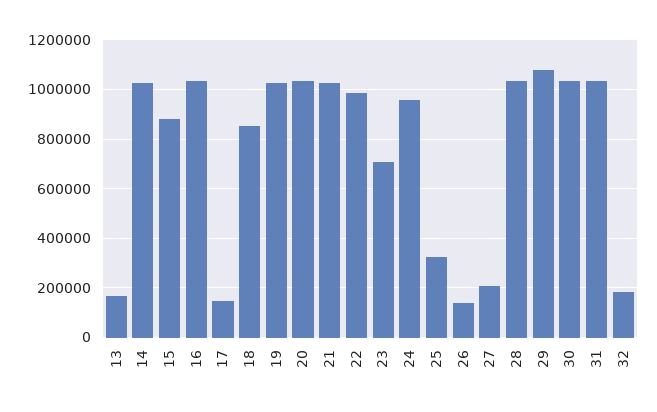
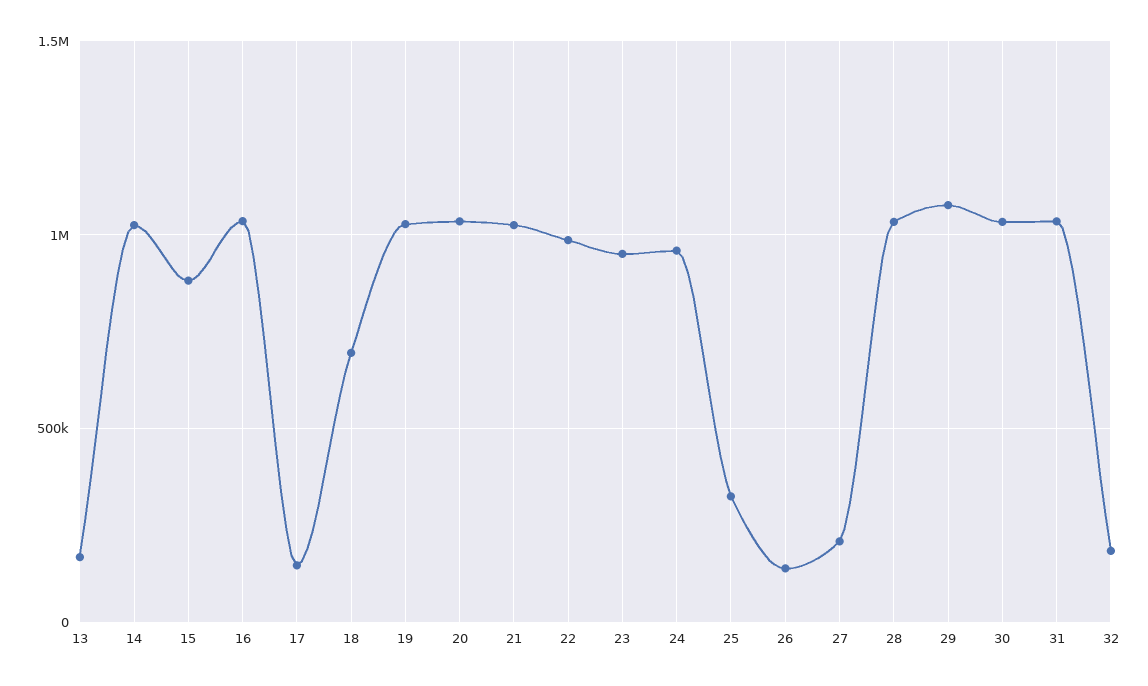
18: 850000 -> 700000
23: 700000 -> 950000

